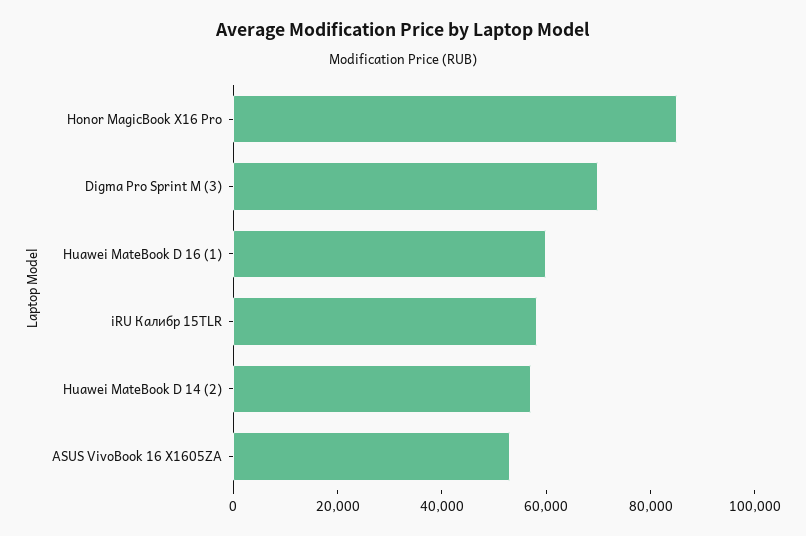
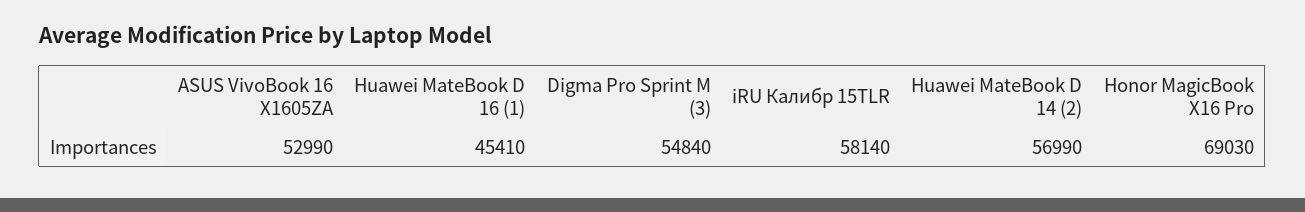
Honor MagicBook X16 Pro: 85000 -> 69030
Digma Pro Sprint M (3): 70000 -> 54840
Huawei MateBook D 16 (1): 60000 -> 45410

